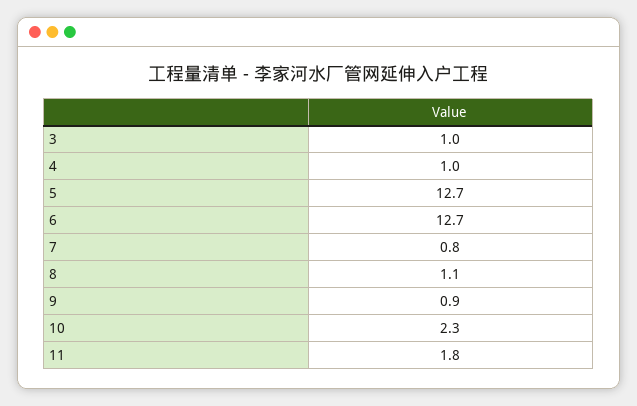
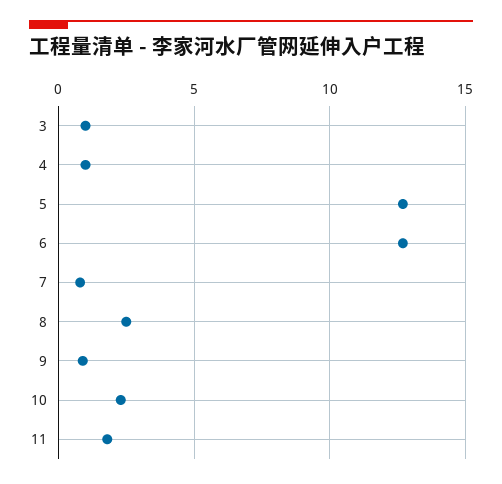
8: 1.1 -> 2.5

